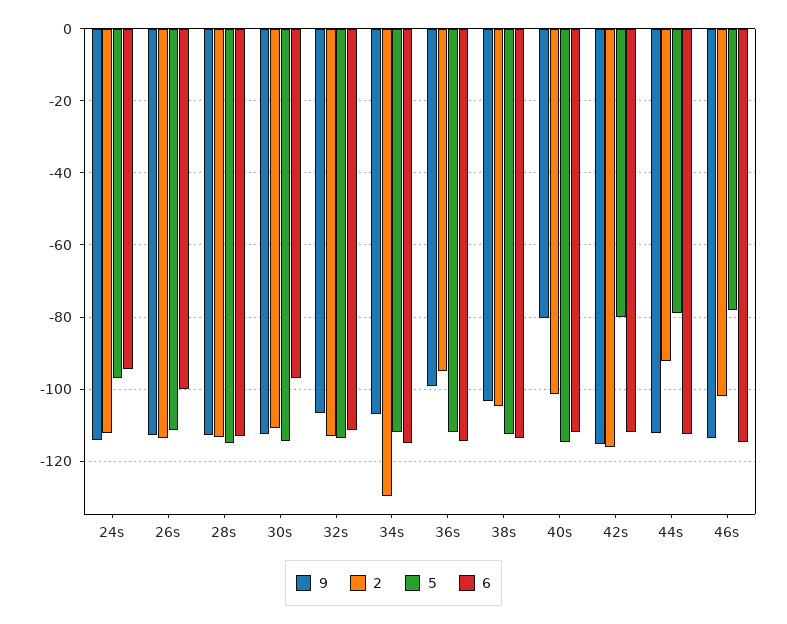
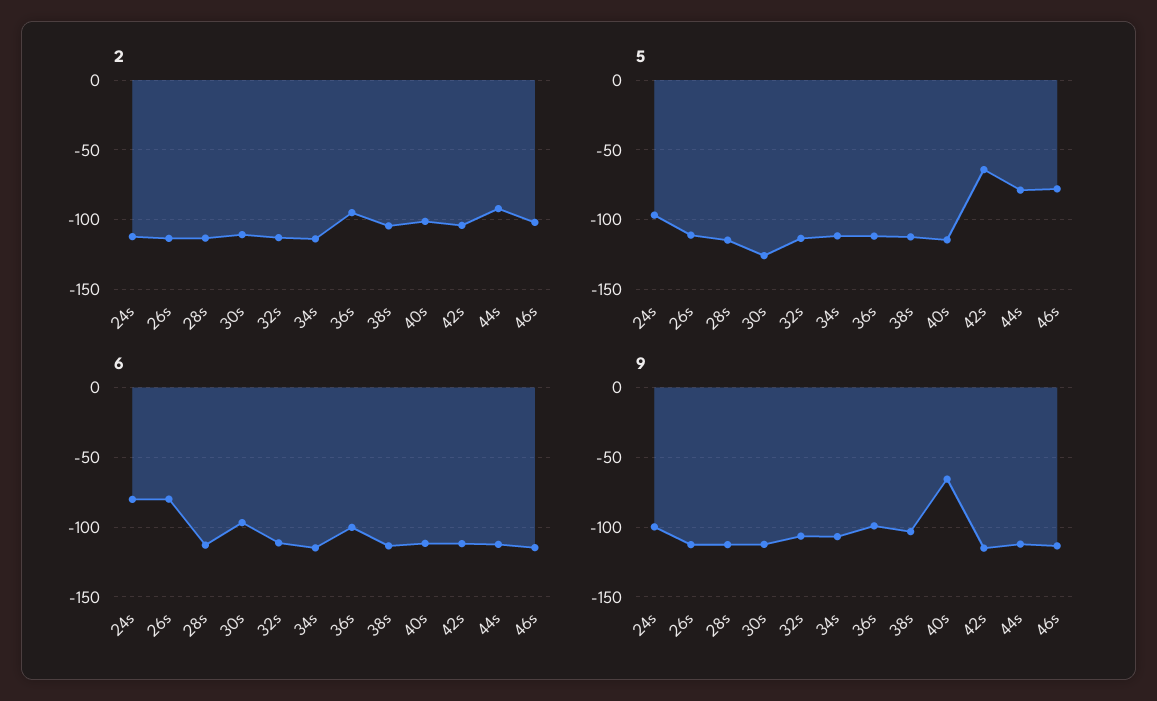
9, 24s: -114 -> -100
6, 24s: -94 -> -80
6, 26s: -100 -> -80
5, 30s: -114 -> -125
2, 34s: -130 -> -115
6, 36s: -114 -> -100
9, 40s: -80 -> -65
2, 42s: -116 -> -105
5, 42s: -80 -> -65

